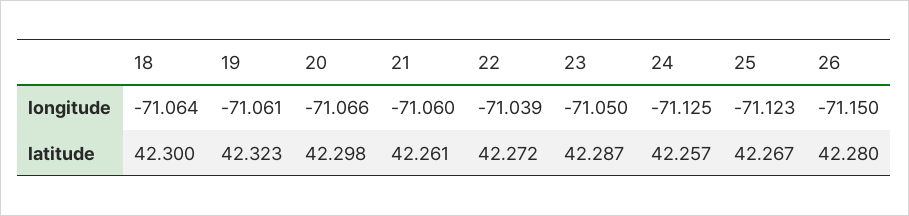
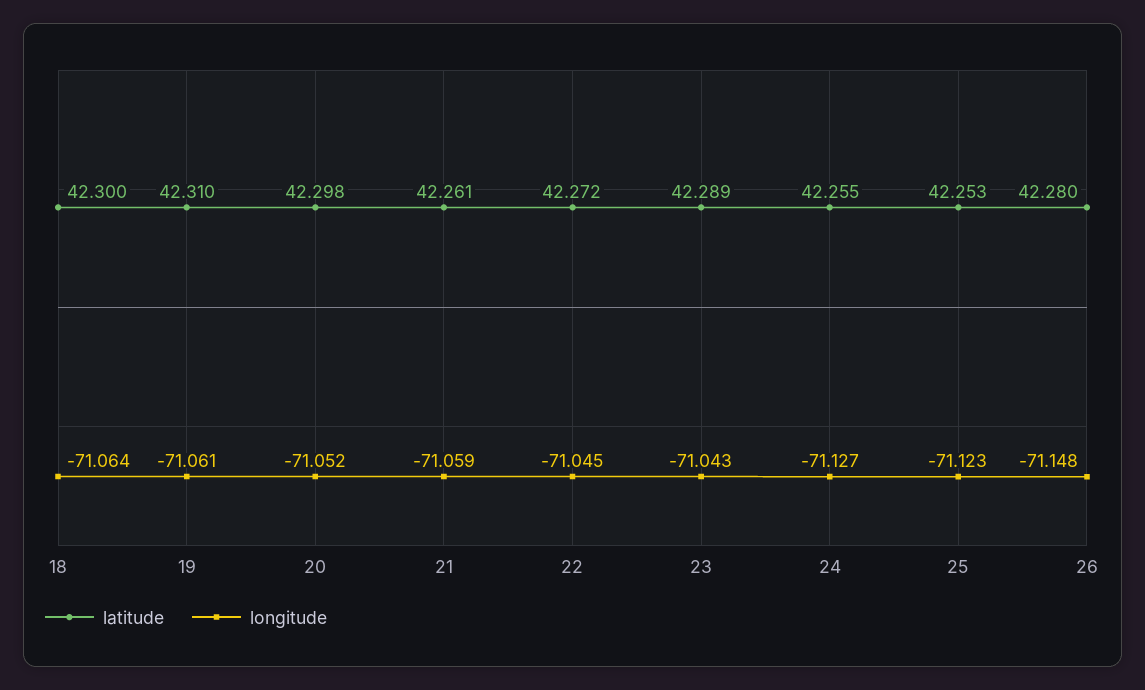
longitude, 20: -71.066 -> -71.052
longitude, 21: -71.06 -> -71.059
longitude, 22: -71.039 -> -71.045
longitude, 23: -71.05 -> -71.043
longitude, 24: -71.125 -> -71.127
longitude, 26: -71.15 -> -71.148
latitude, 19: 42.323 -> 42.31
latitude, 23: 42.287 -> 42.289
latitude, 24: 42.257 -> 42.255
latitude, 25: 42.267 -> 42.253

